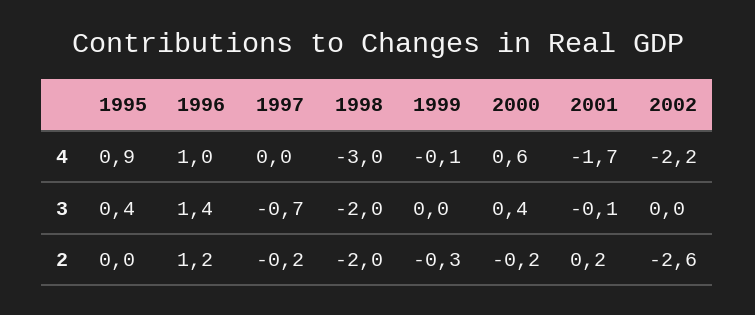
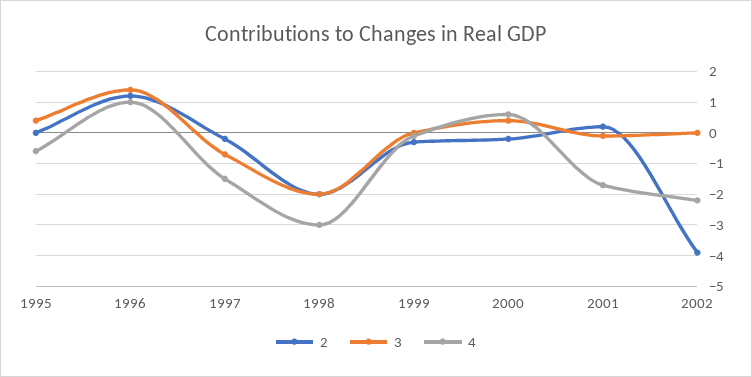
4, 1995: 0.9 -> -0.5
4, 1997: 0 -> -1.5
2, 2002: -2.6 -> -4

